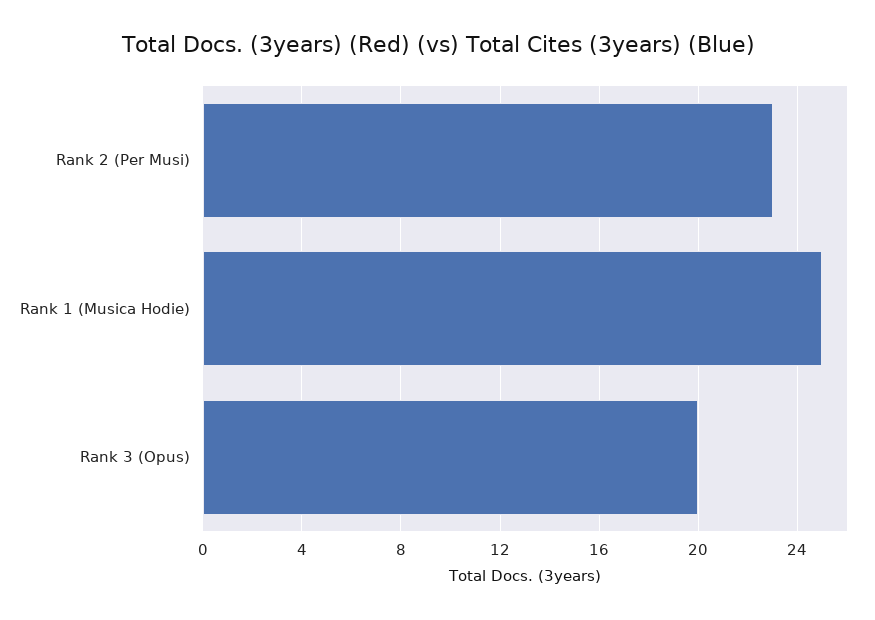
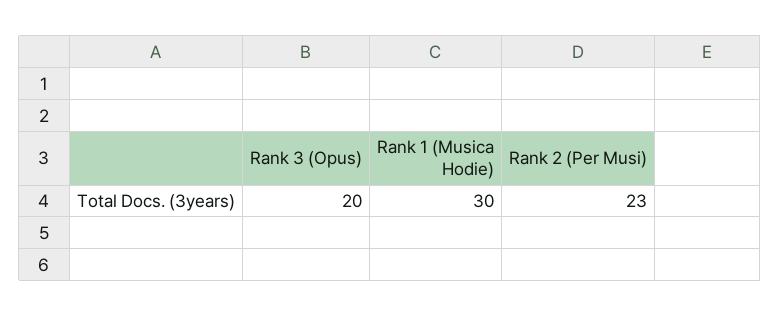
Rank 1 (Musica Hodie): 25 -> 30

